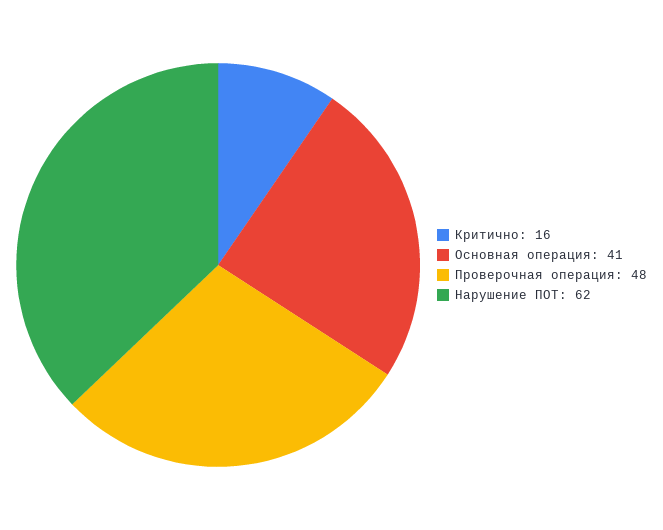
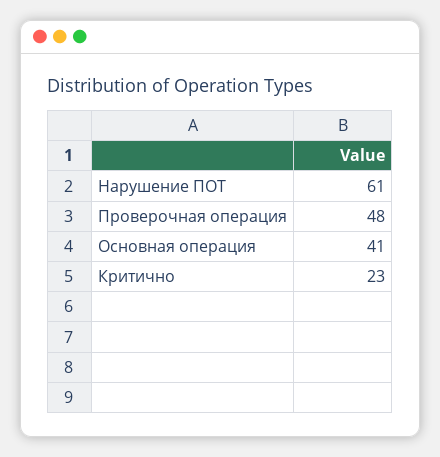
Критично: 16 -> 23
Нарушение ПОТ: 62 -> 61

